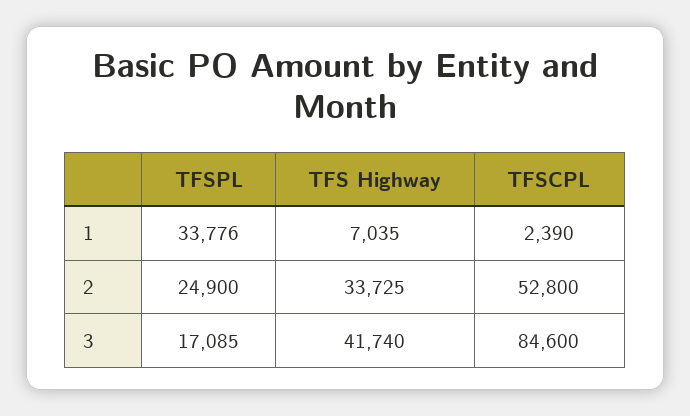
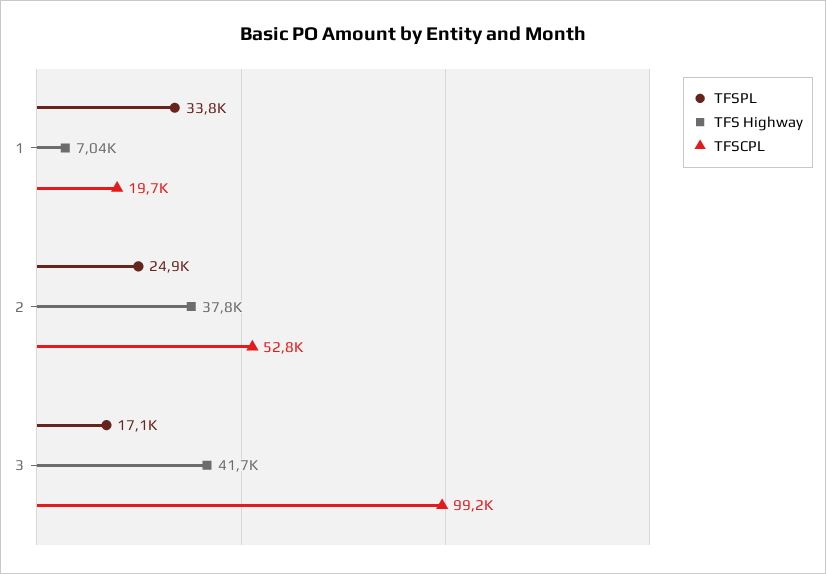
TFSCPL, 1: 2390 -> 19700
TFS Highway, 2: 33725 -> 37800
TFSCPL, 3: 84600 -> 99200

